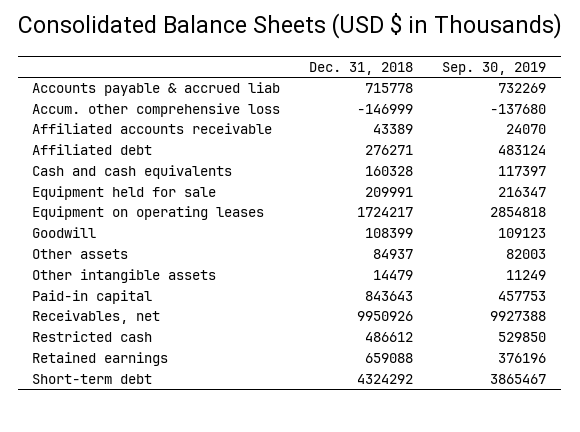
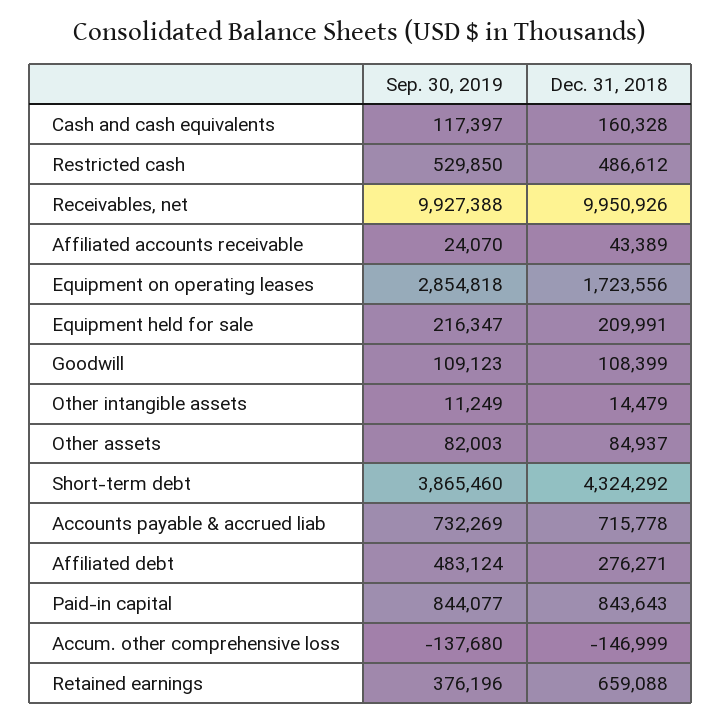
Dec. 31, 2018, Equipment on operating leases: 1724217 -> 1723556
Sep. 30, 2019, Paid-in capital: 457753 -> 844077
Sep. 30, 2019, Short-term debt: 3865467 -> 3865460

